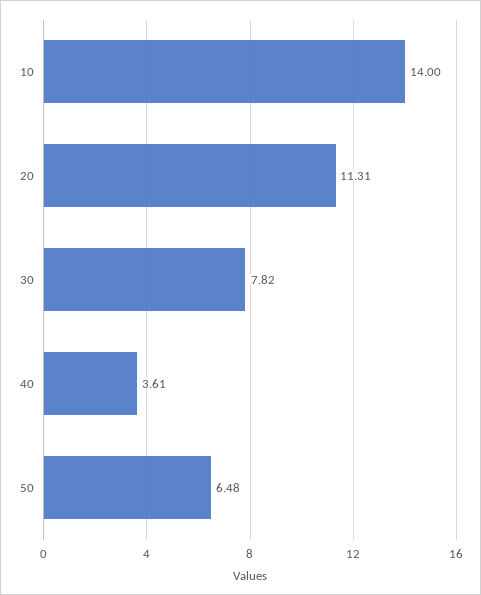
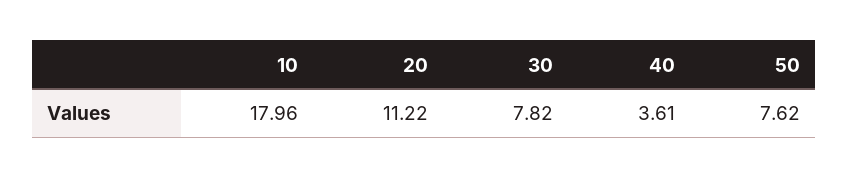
10: 14 -> 17.96
20: 11.31 -> 11.22
50: 6.48 -> 7.62

